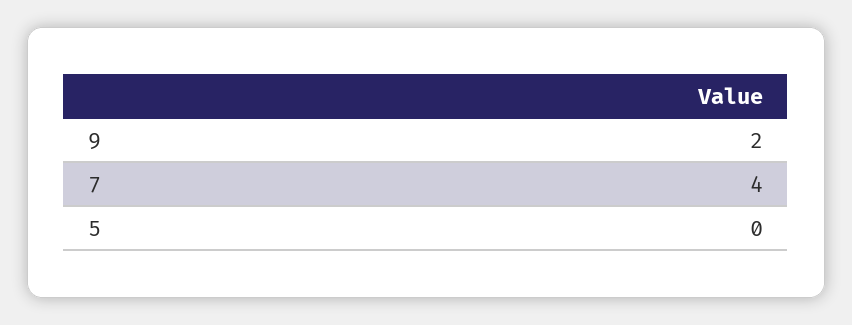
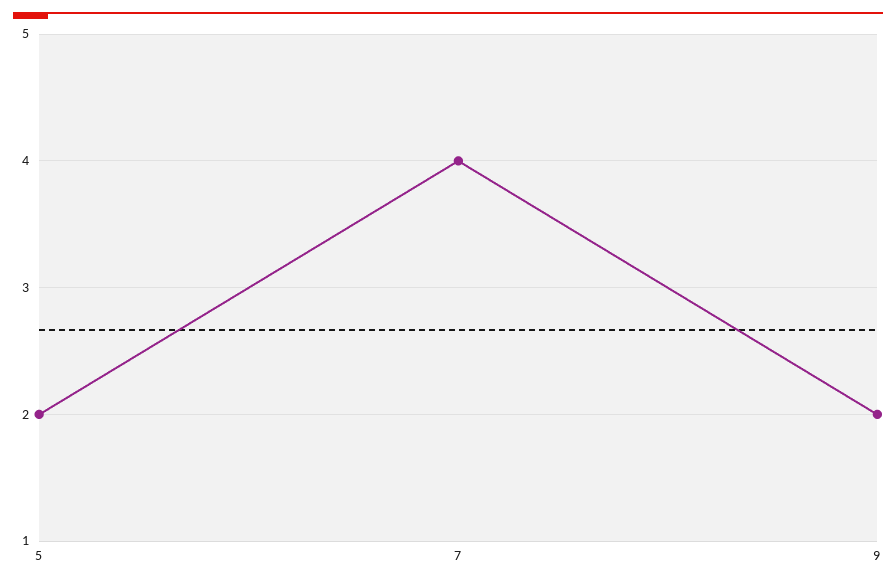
5: 0 -> 2

